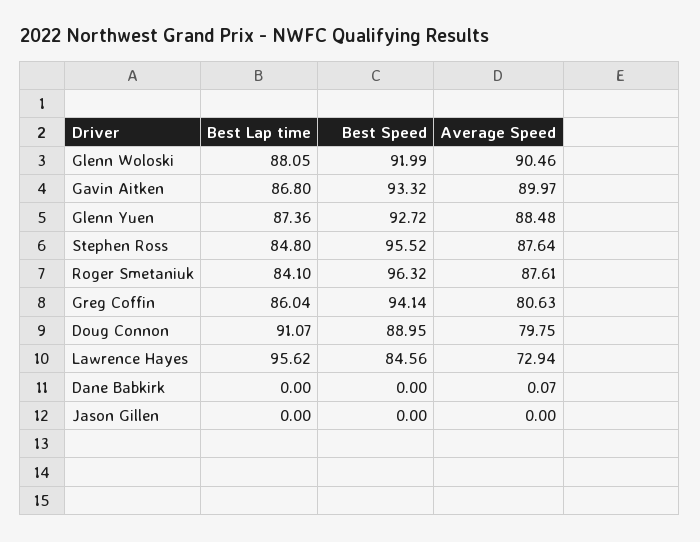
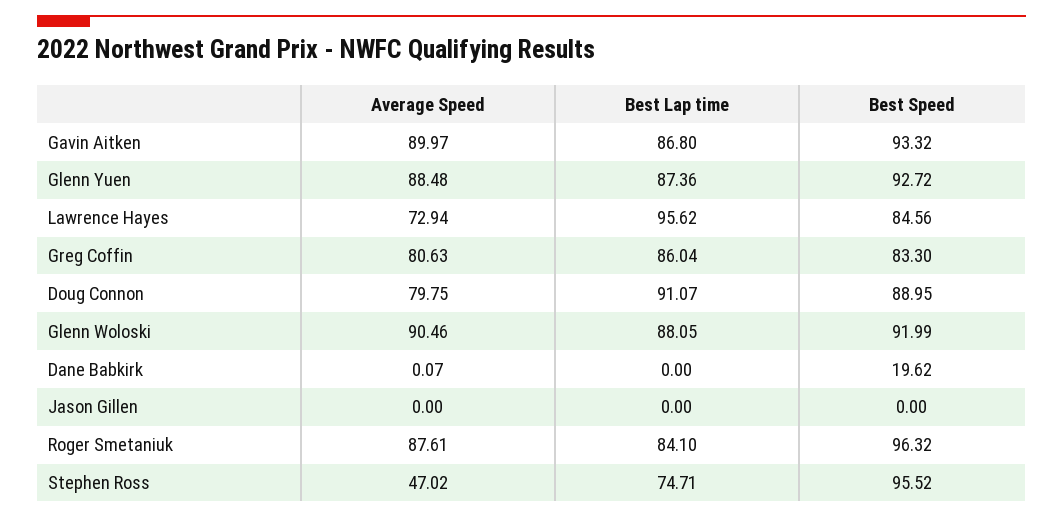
Best Lap time, Stephen Ross: 84.8 -> 74.71
Average Speed, Stephen Ross: 87.64 -> 47.02
Best Speed, Greg Coffin: 94.14 -> 83.3
Best Speed, Dane Babkirk: 0 -> 19.62

